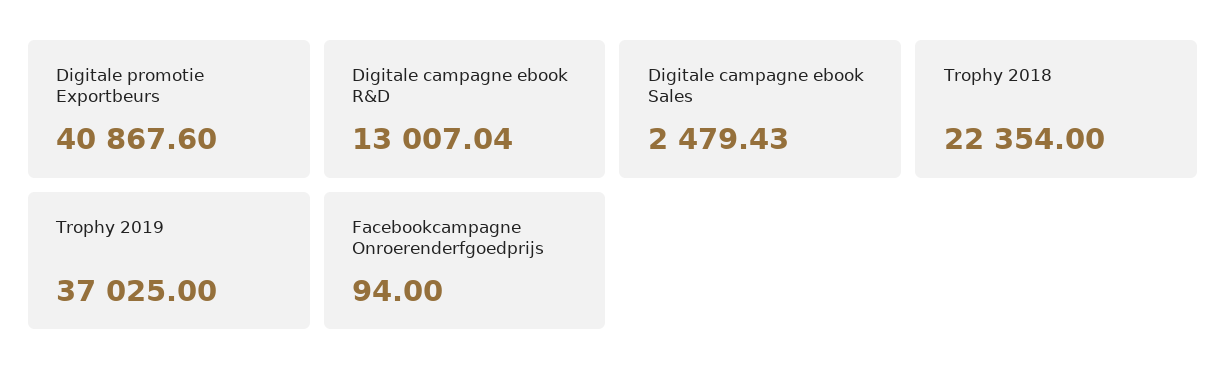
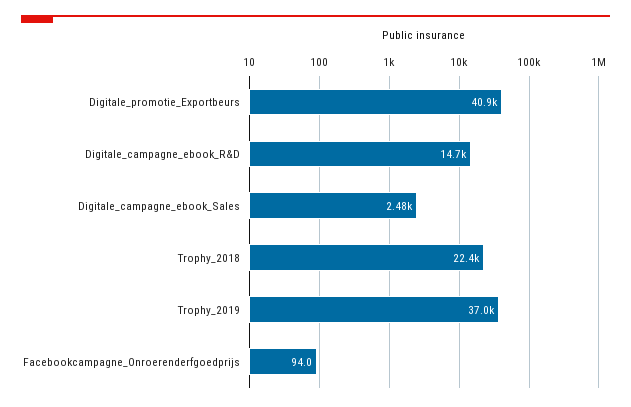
Digitale campagne ebook R&D: 13007.04 -> 14700

